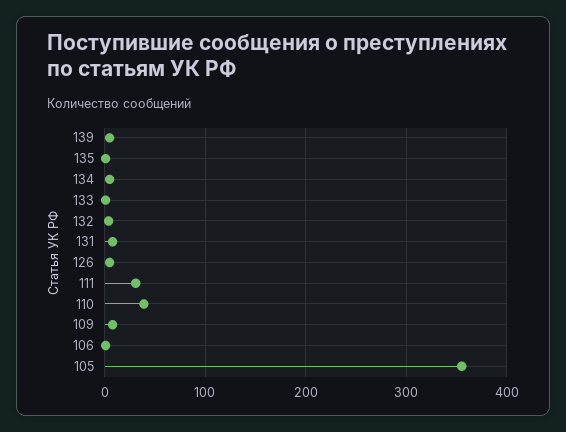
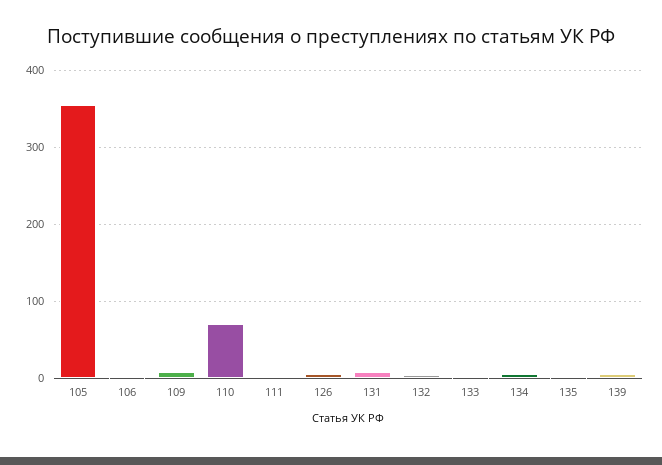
111: 30 -> 0
110: 40 -> 70

